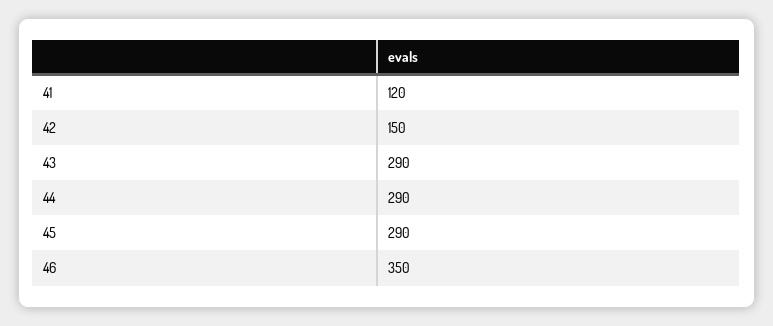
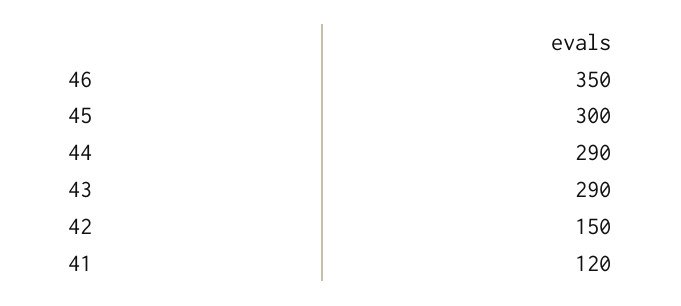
45: 290 -> 300

